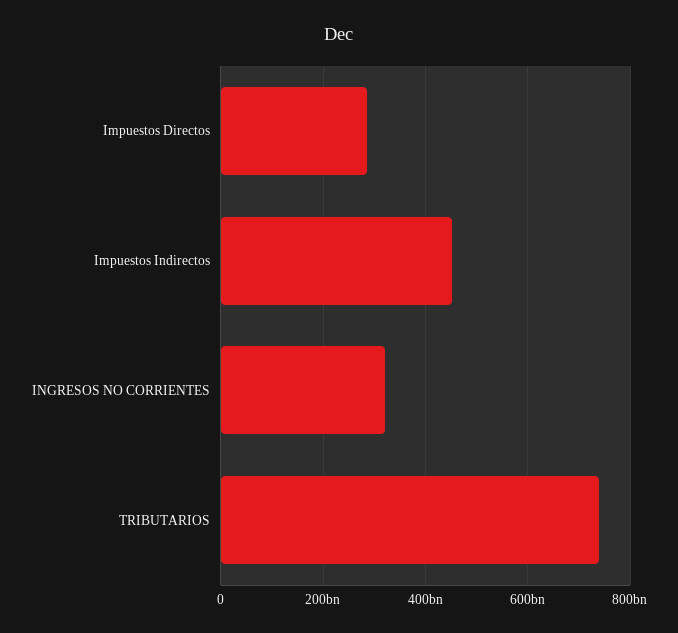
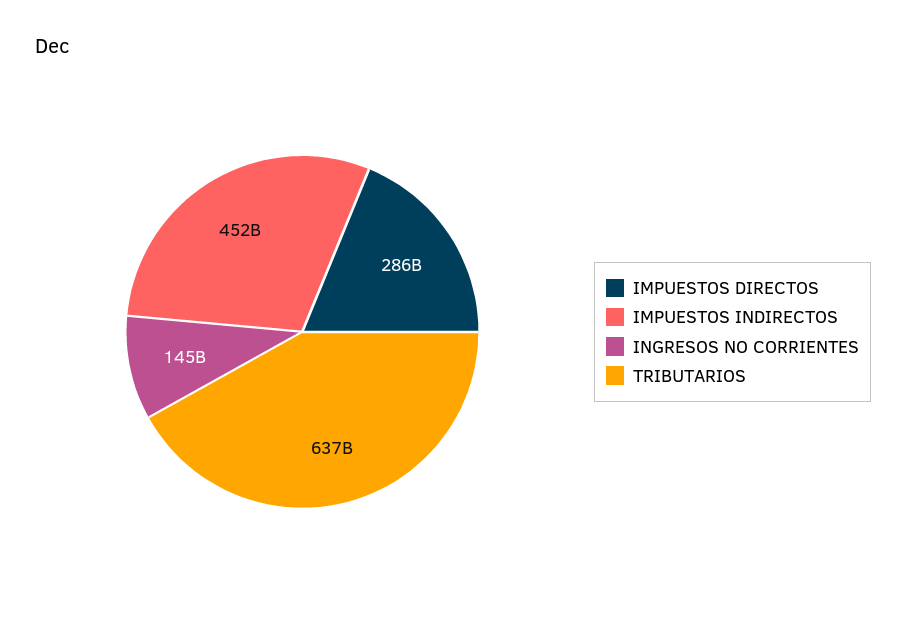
INGRESOS NO CORRIENTES: 320000000000 -> 145000000000
TRIBUTARIOS: 740000000000 -> 637000000000

